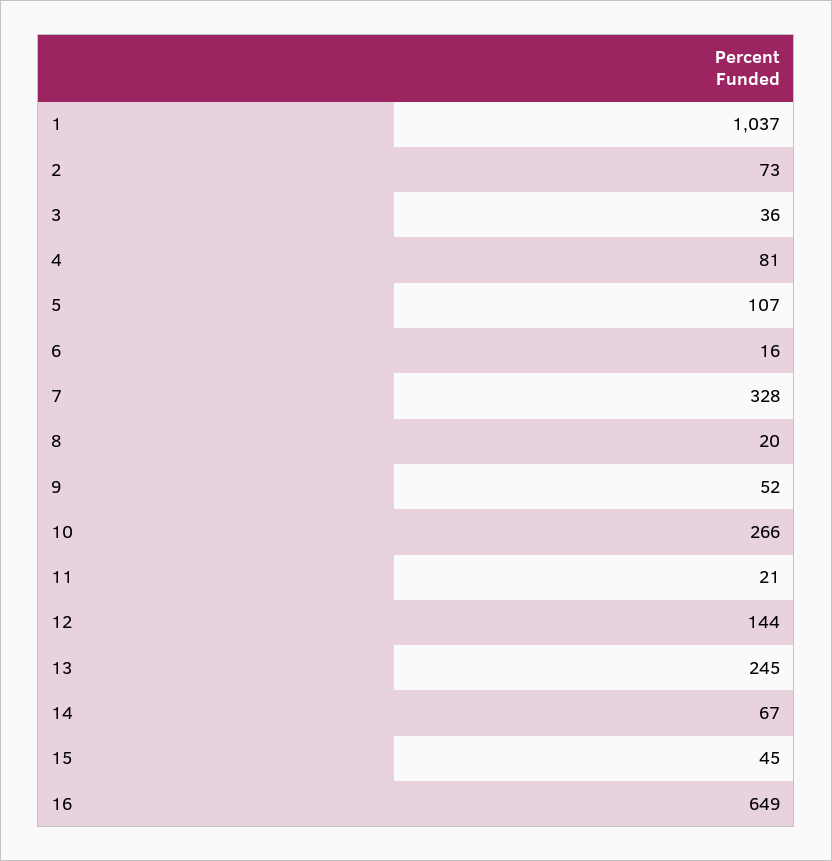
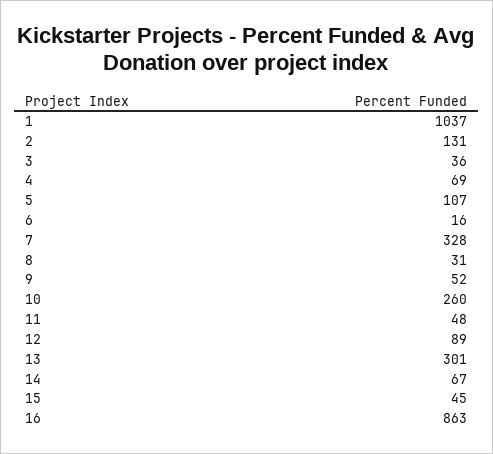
2: 73 -> 131
4: 81 -> 69
8: 20 -> 31
10: 266 -> 260
11: 21 -> 48
12: 144 -> 89
13: 245 -> 301
16: 649 -> 863

